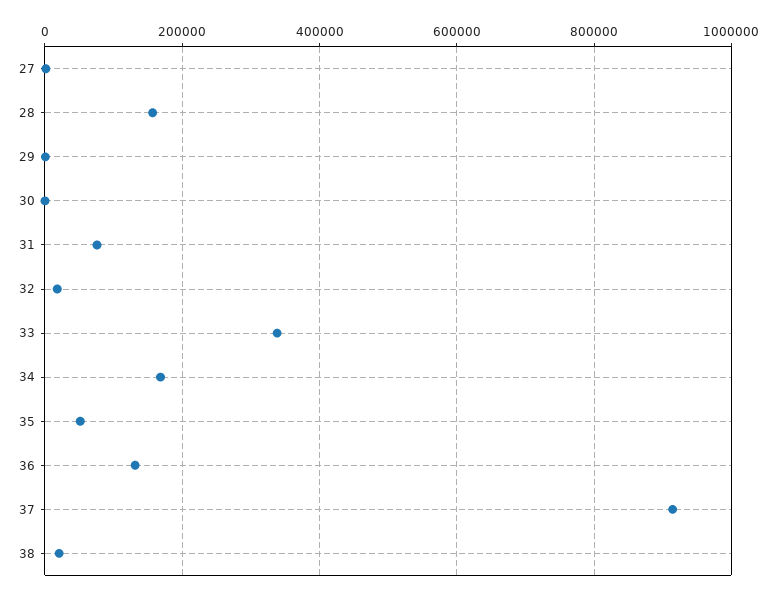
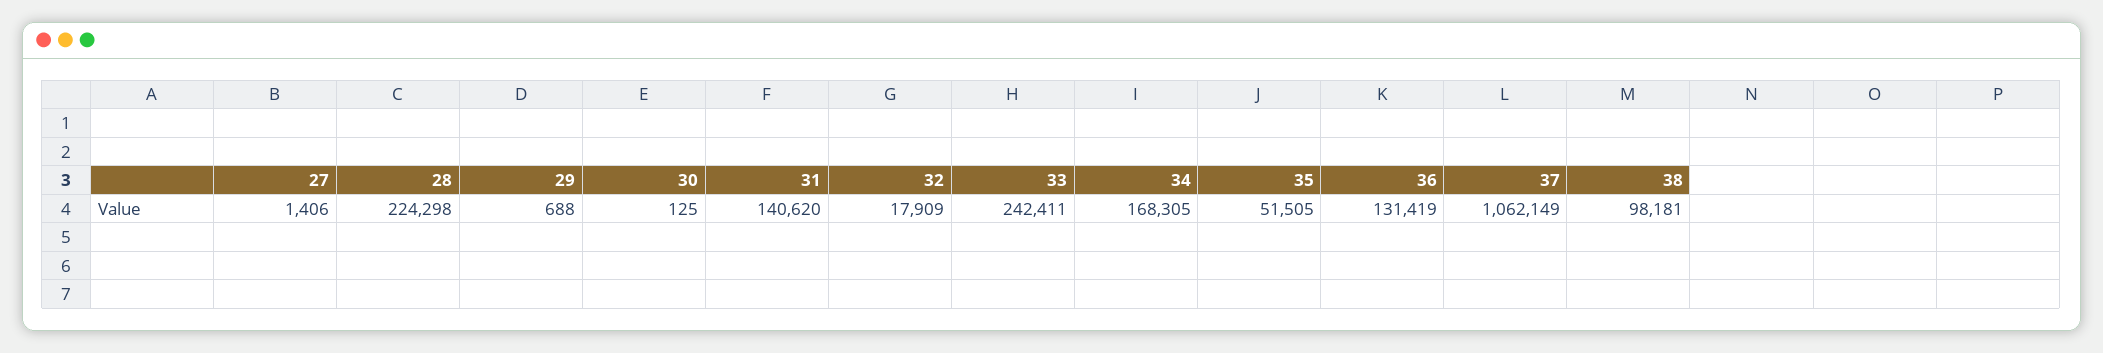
28: 160000 -> 224298
31: 80000 -> 140620
33: 340000 -> 242411
37: 920000 -> 1062149
38: 20000 -> 98181

